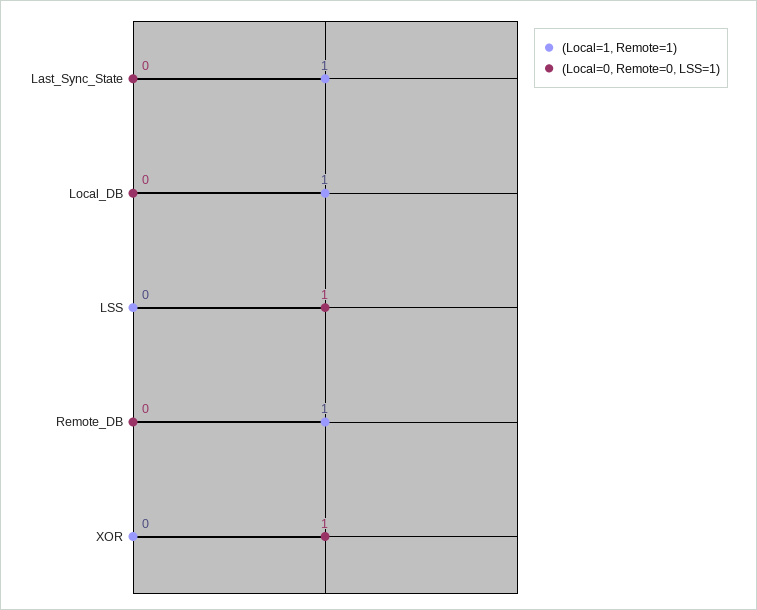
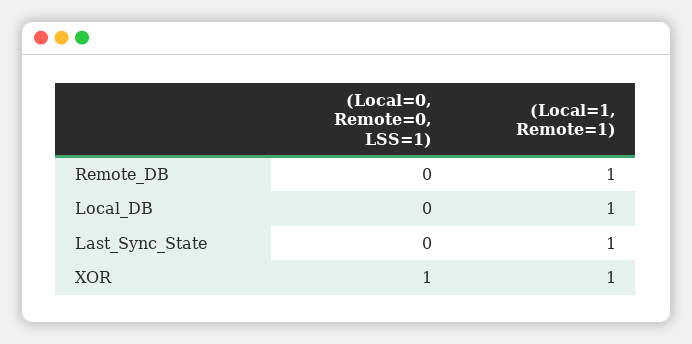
(Local=1, Remote=1), LSS: 0 -> none
(Local=0, Remote=0, LSS=1), LSS: 1 -> none
(Local=1, Remote=1), XOR: 0 -> 1

